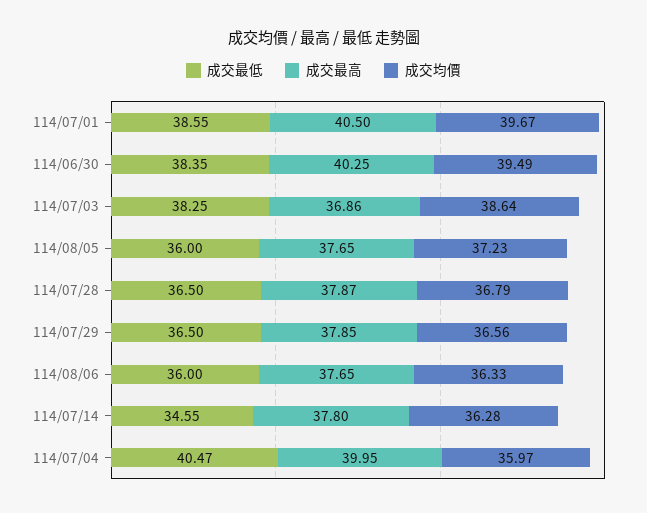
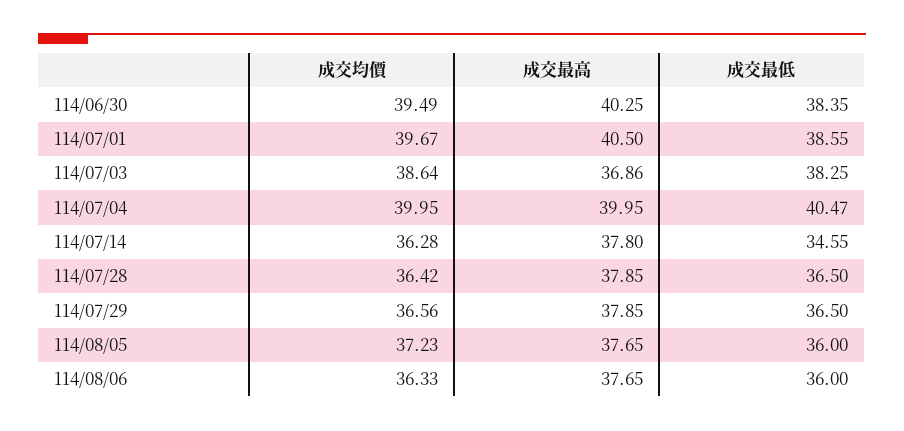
成交最高, 114/07/28: 37.87 -> 37.85
成交均價, 114/07/28: 36.79 -> 36.42
成交均價, 114/07/04: 35.97 -> 39.95

